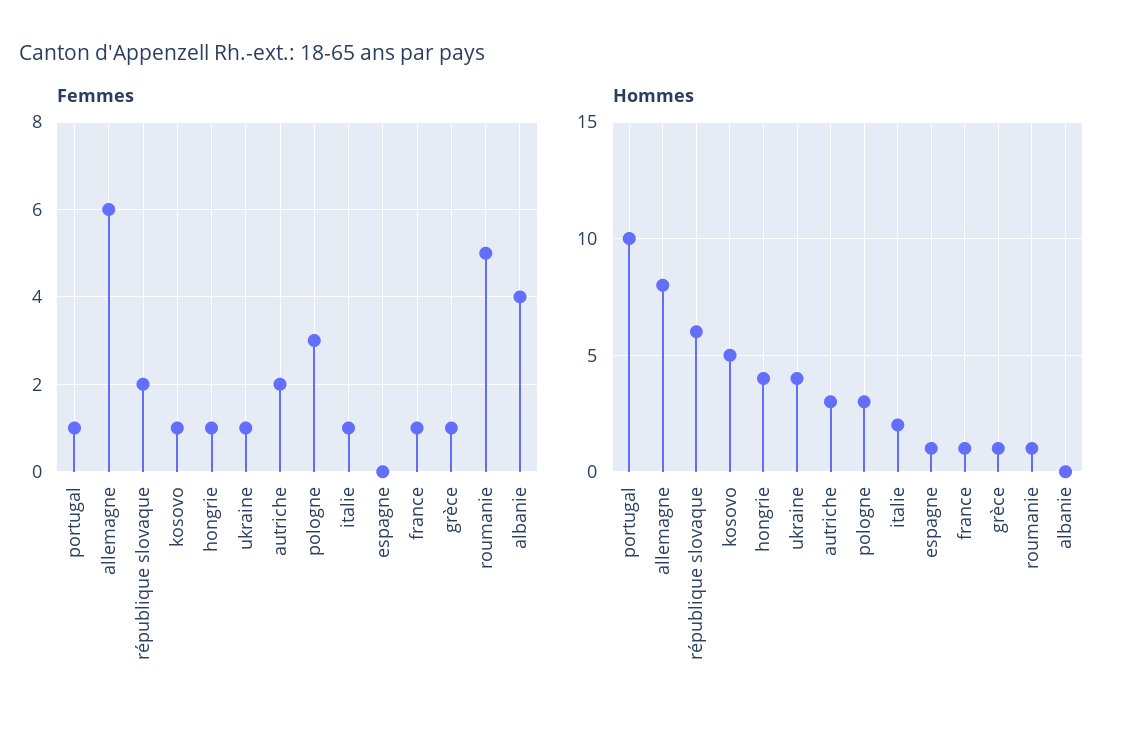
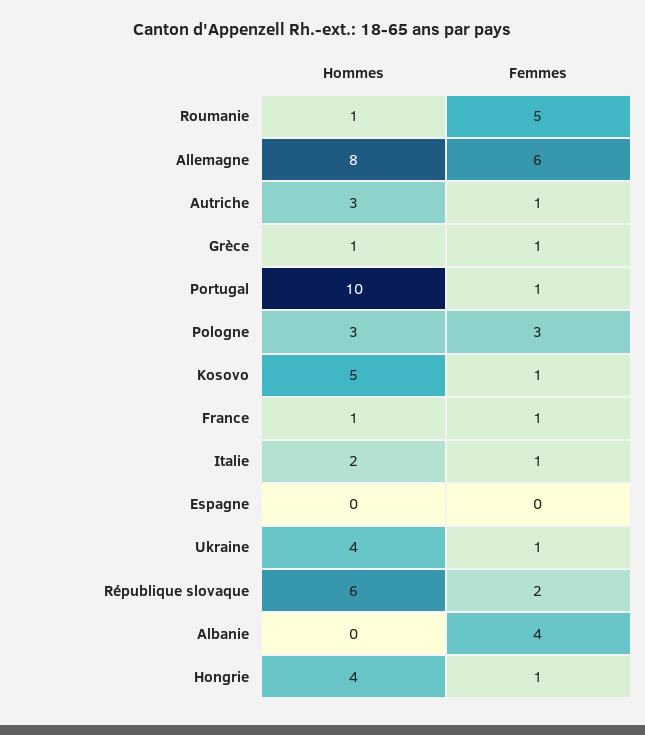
Femmes, autriche: 2 -> 1
Hommes, espagne: 1 -> 0

